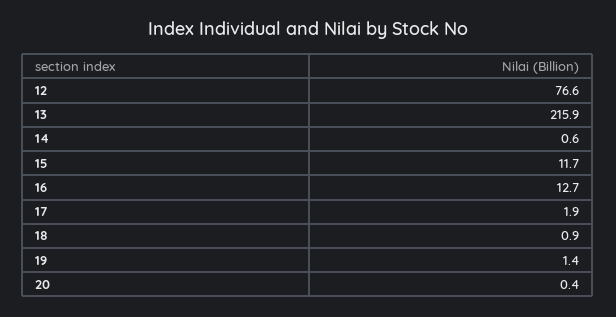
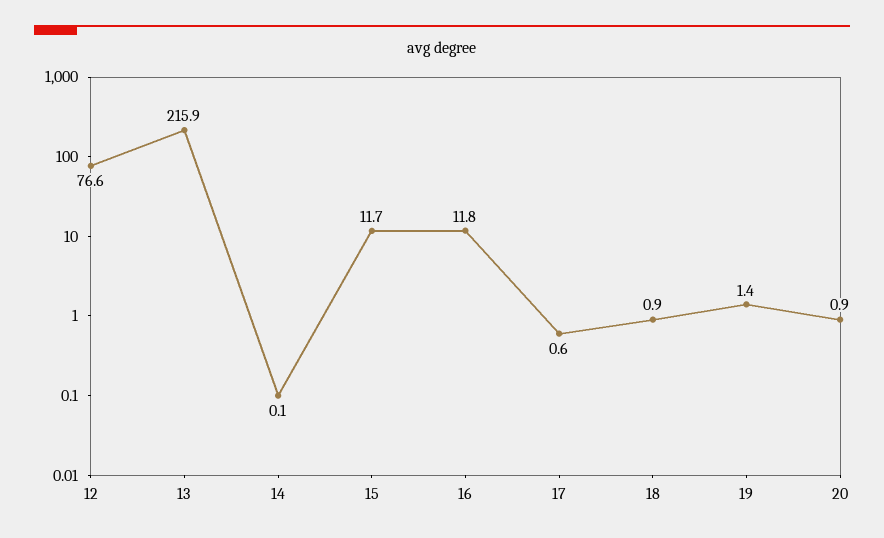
14: 0.6 -> 0.1
16: 12.7 -> 11.8
17: 1.9 -> 0.6
20: 0.4 -> 0.9

